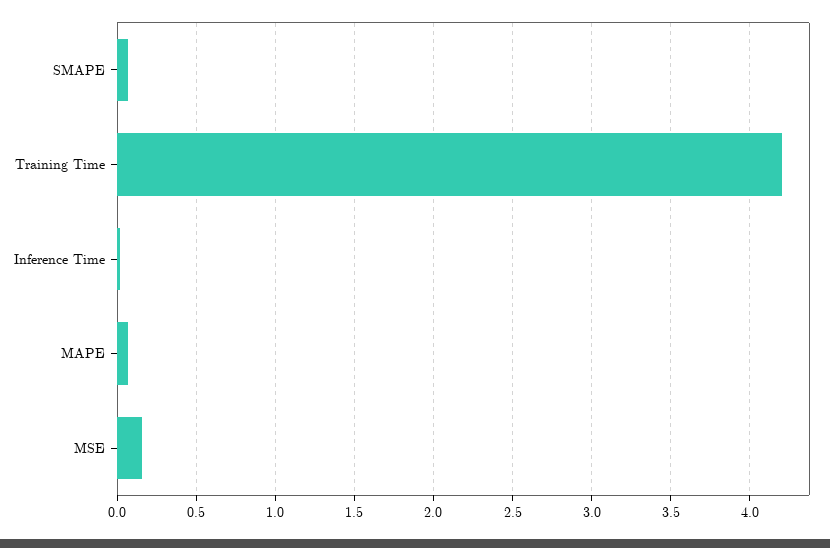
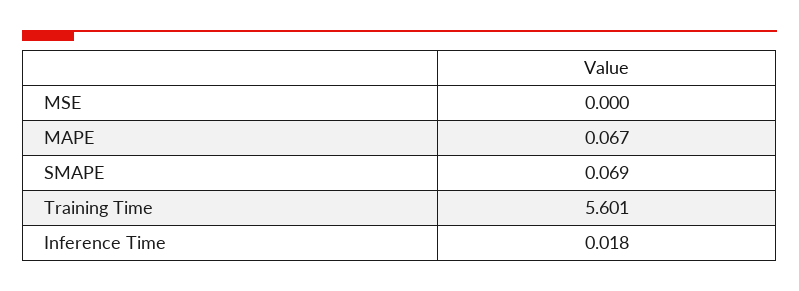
Training Time: 4.2 -> 5.601
MSE: 0.15 -> 0

